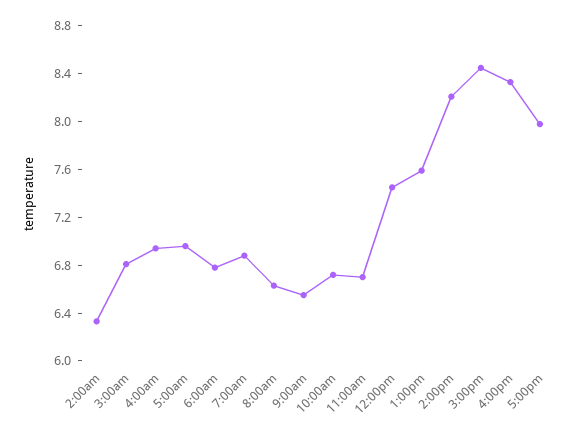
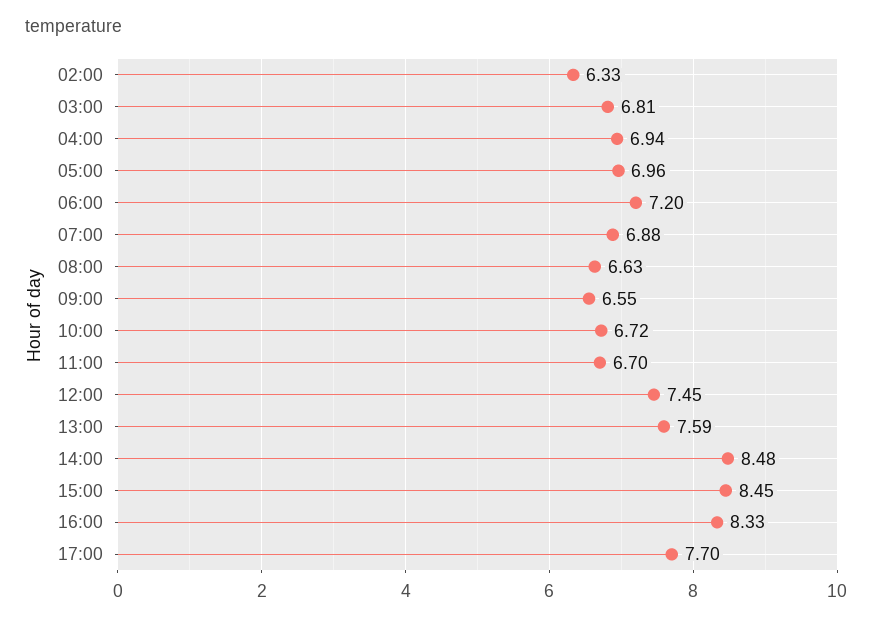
6:00am: 6.8 -> 7.2
2:00pm: 8.2 -> 8.48
5:00pm: 8 -> 7.7

